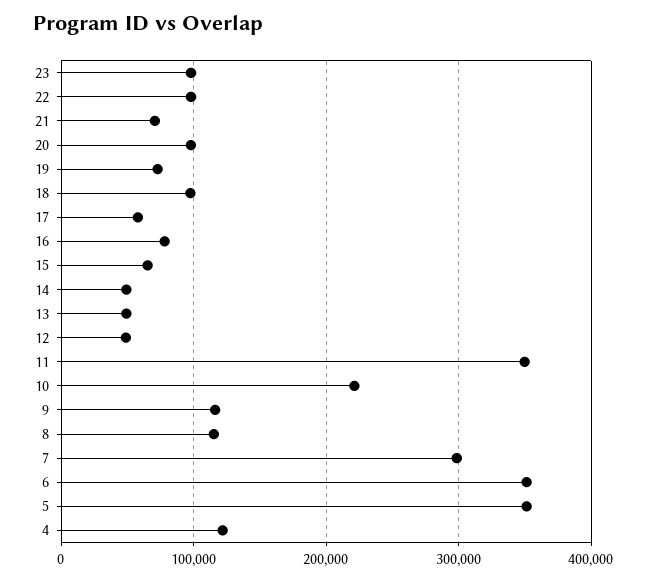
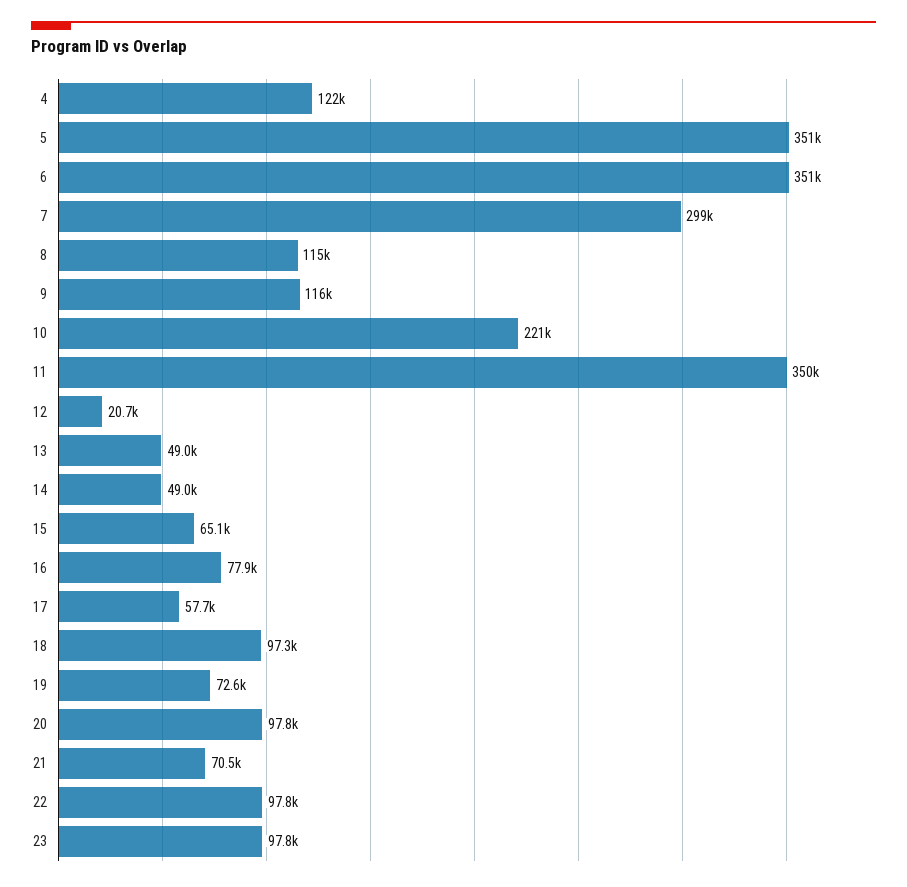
12: 50000 -> 20700

